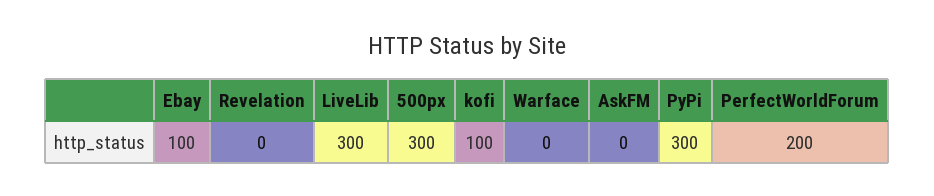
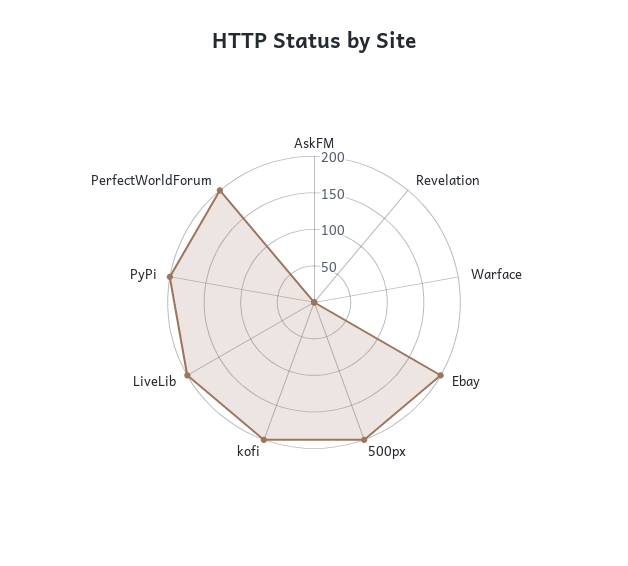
Ebay: 100 -> 200
LiveLib: 300 -> 200
500px: 300 -> 200
kofi: 100 -> 200
PyPi: 300 -> 200

